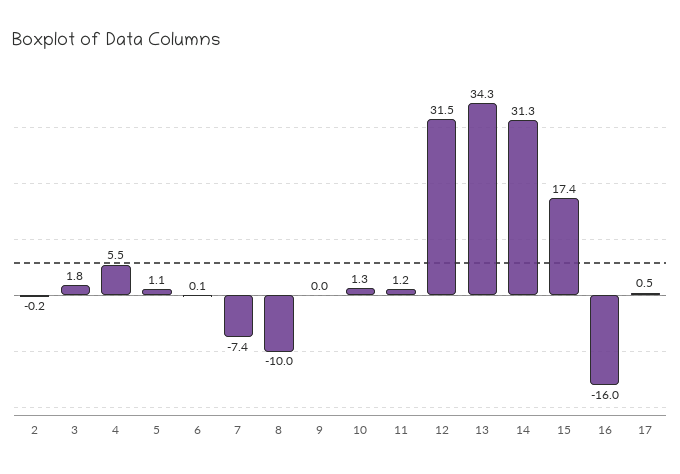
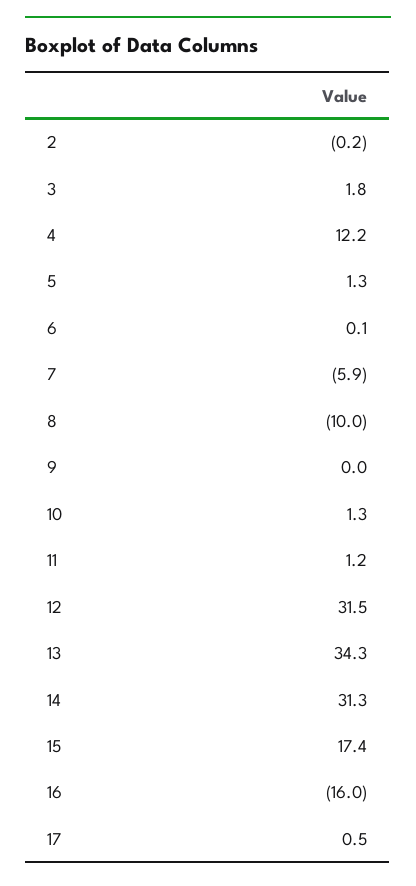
4: 5.5 -> 12.2
5: 1.1 -> 1.3
7: -7.4 -> -5.9

